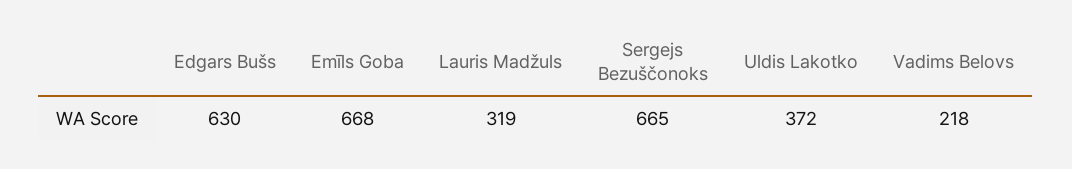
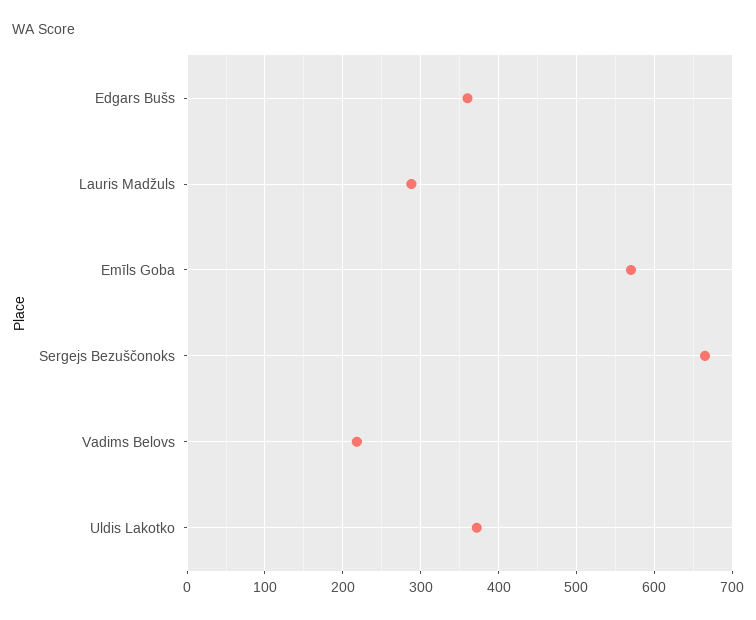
Edgars Bušs: 630 -> 360
Emīls Goba: 668 -> 570
Lauris Madžuls: 319 -> 290

